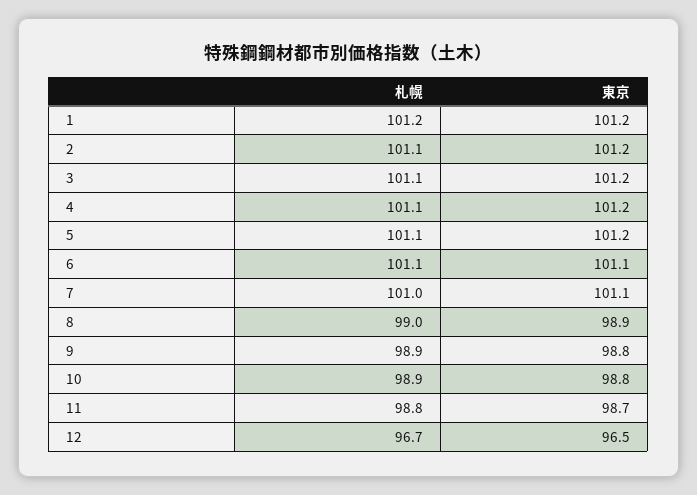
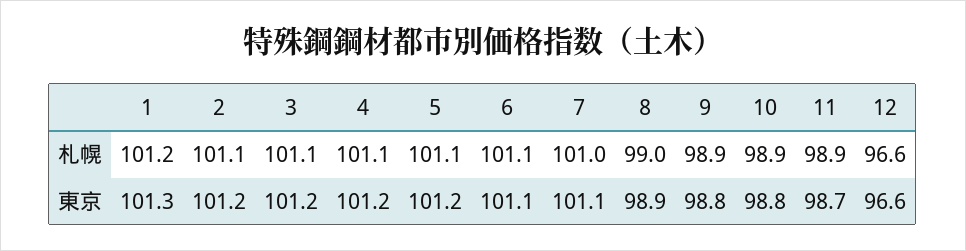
東京, 1: 101.2 -> 101.3
札幌, 11: 98.8 -> 98.9
札幌, 12: 96.7 -> 96.6
東京, 12: 96.5 -> 96.6

